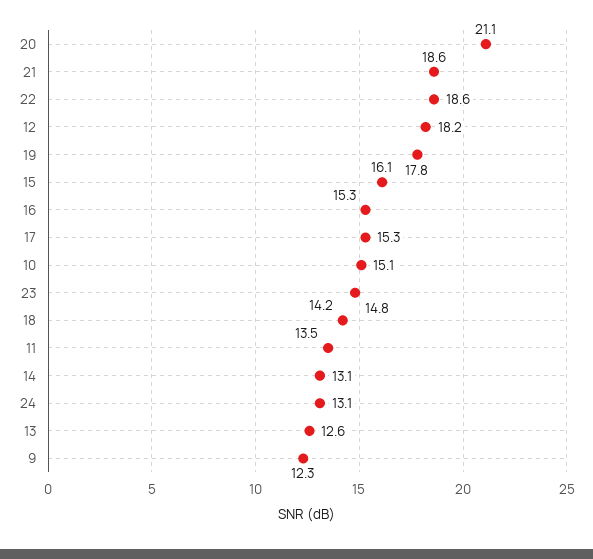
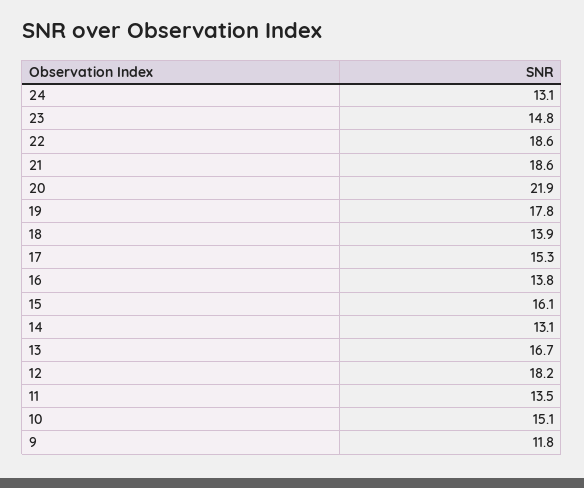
20: 21.1 -> 21.9
16: 15.3 -> 13.8
18: 14.2 -> 13.9
13: 12.6 -> 16.7
9: 12.3 -> 11.8

